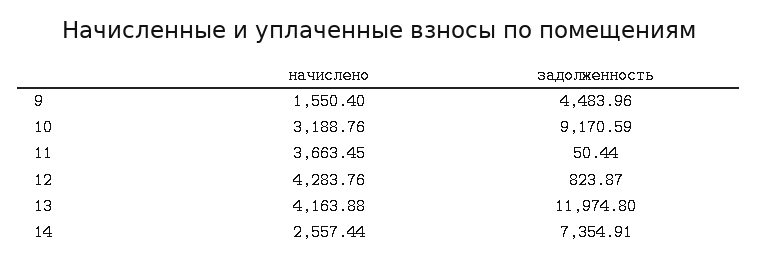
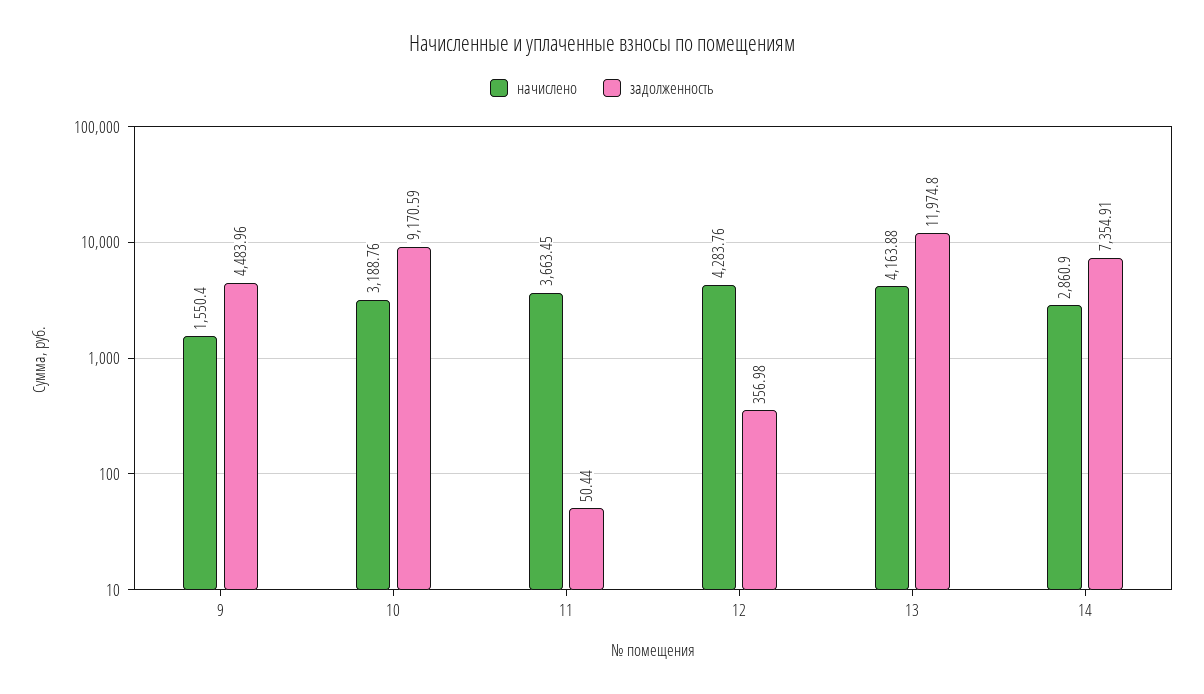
задолженность, 12: 823.87 -> 356.98
начислено, 14: 2557.44 -> 2860.9

